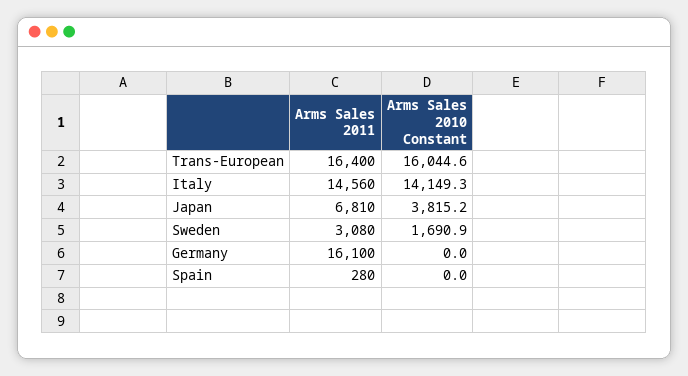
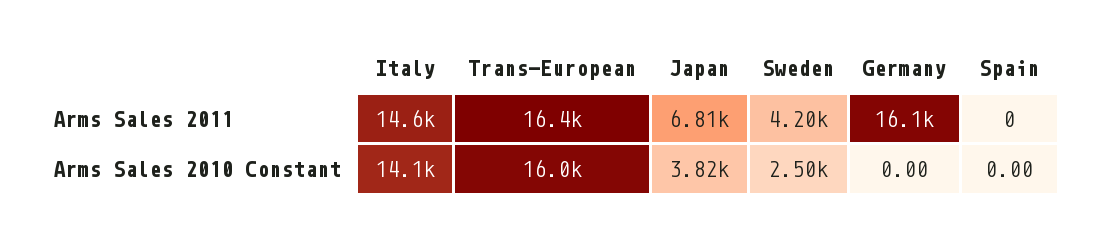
Arms Sales 2011, Sweden: 3080 -> 4200
Arms Sales 2010 Constant, Sweden: 1690.9 -> 2500
Arms Sales 2011, Spain: 280 -> 0

